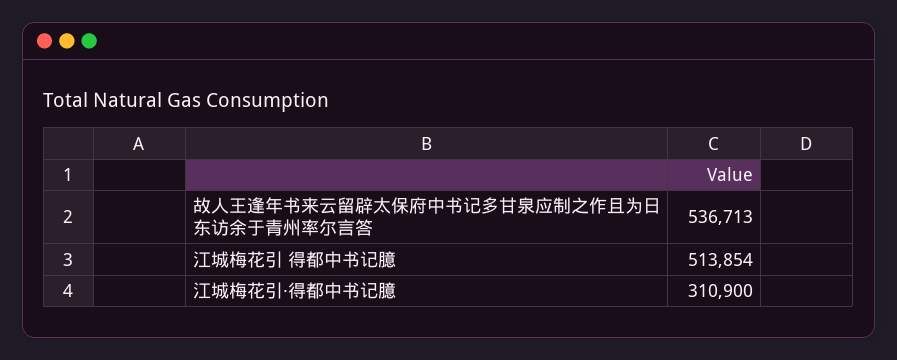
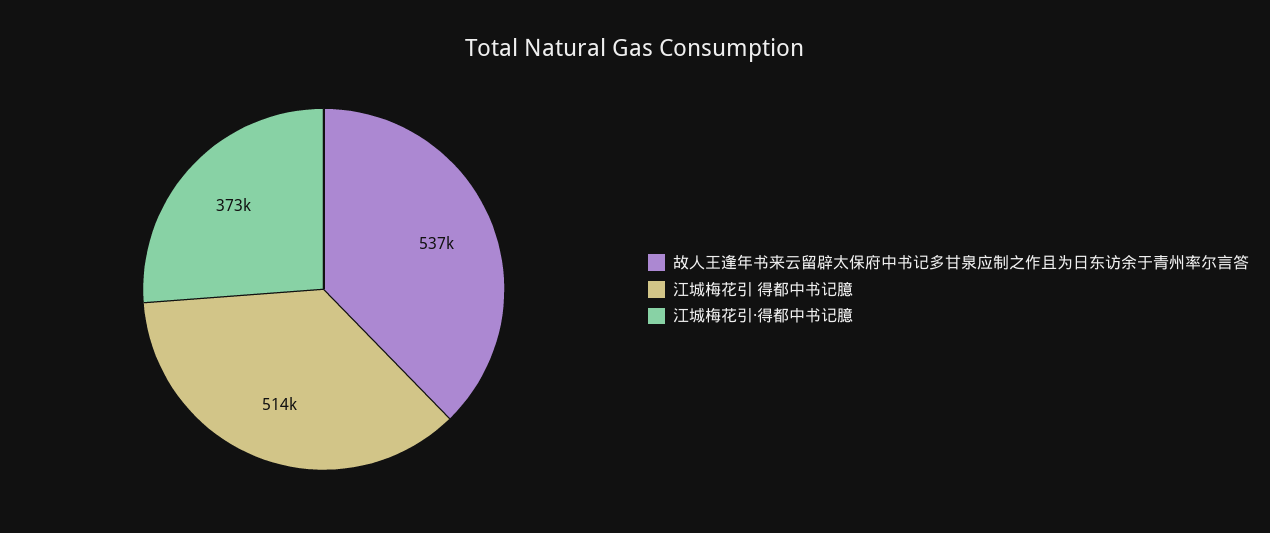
江城梅花引·得都中书记臆: 310900 -> 373000

